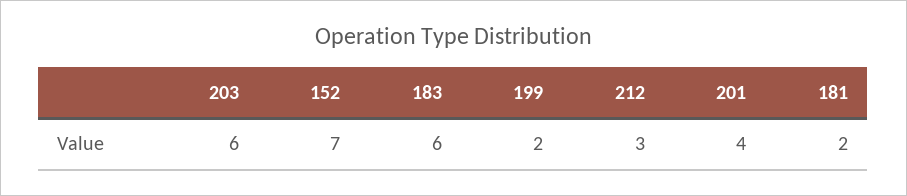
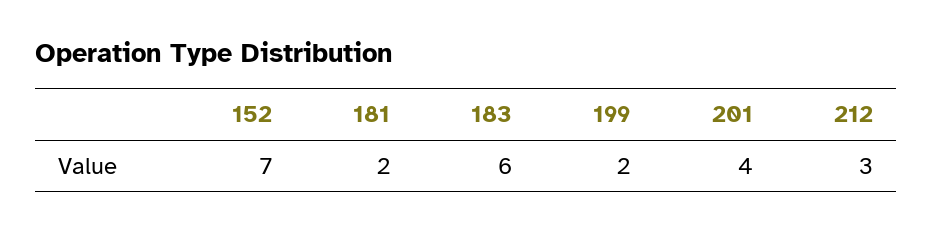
203: 6 -> none

